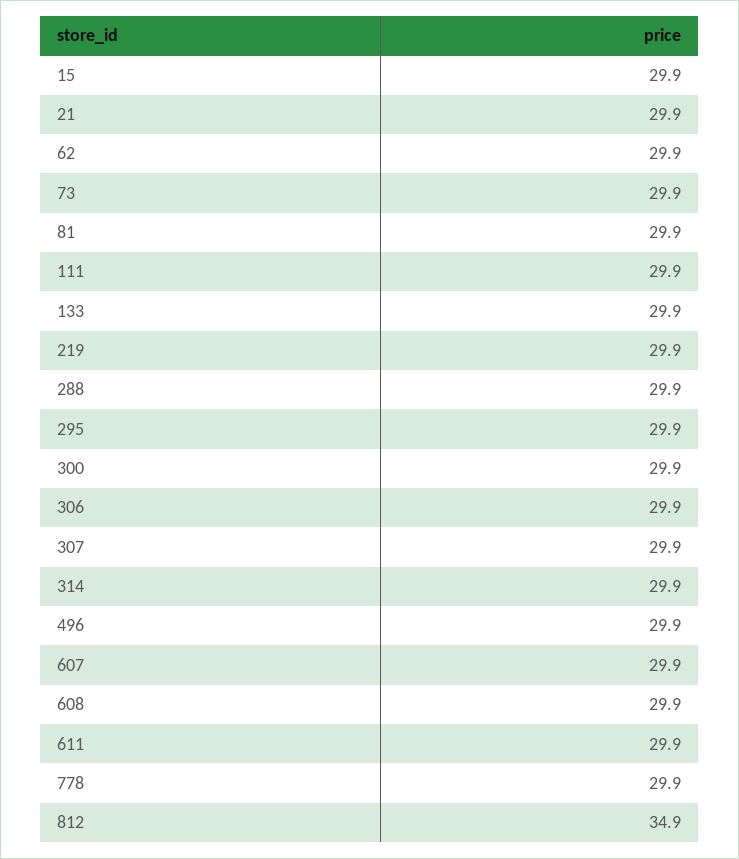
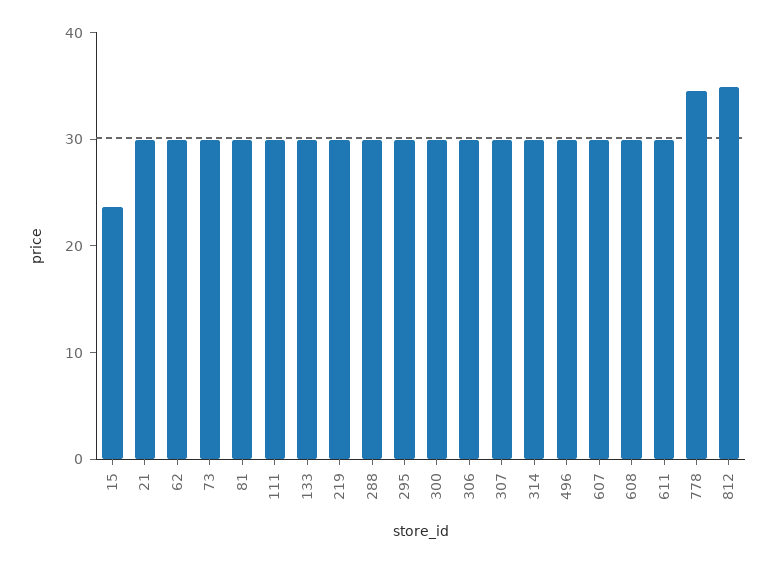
15: 29.9 -> 24
778: 29.9 -> 34

